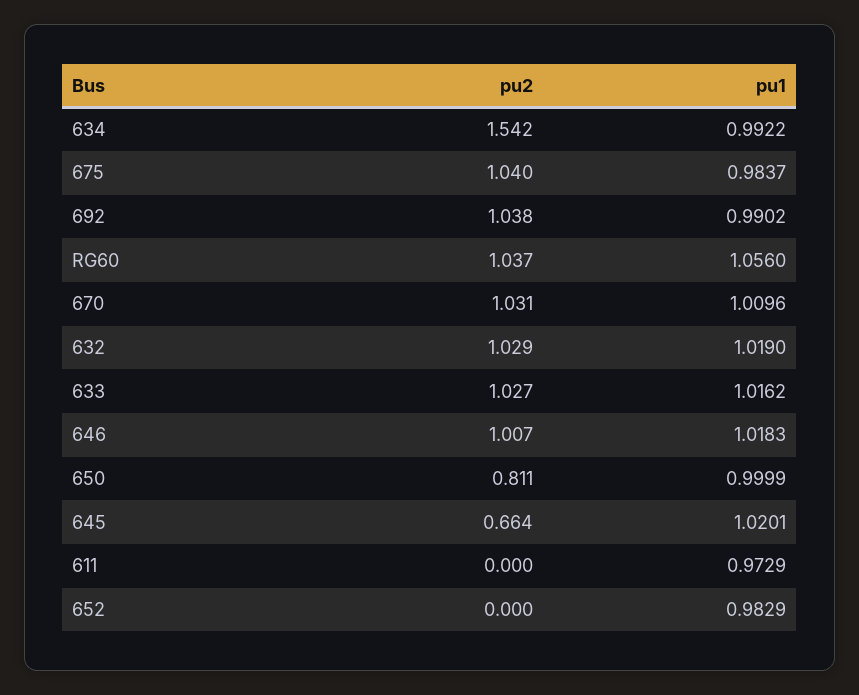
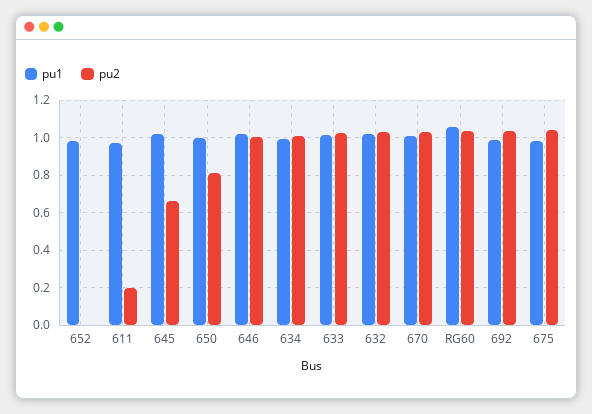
pu2, 634: 1.542 -> 1
pu2, 611: 0 -> 0.2

